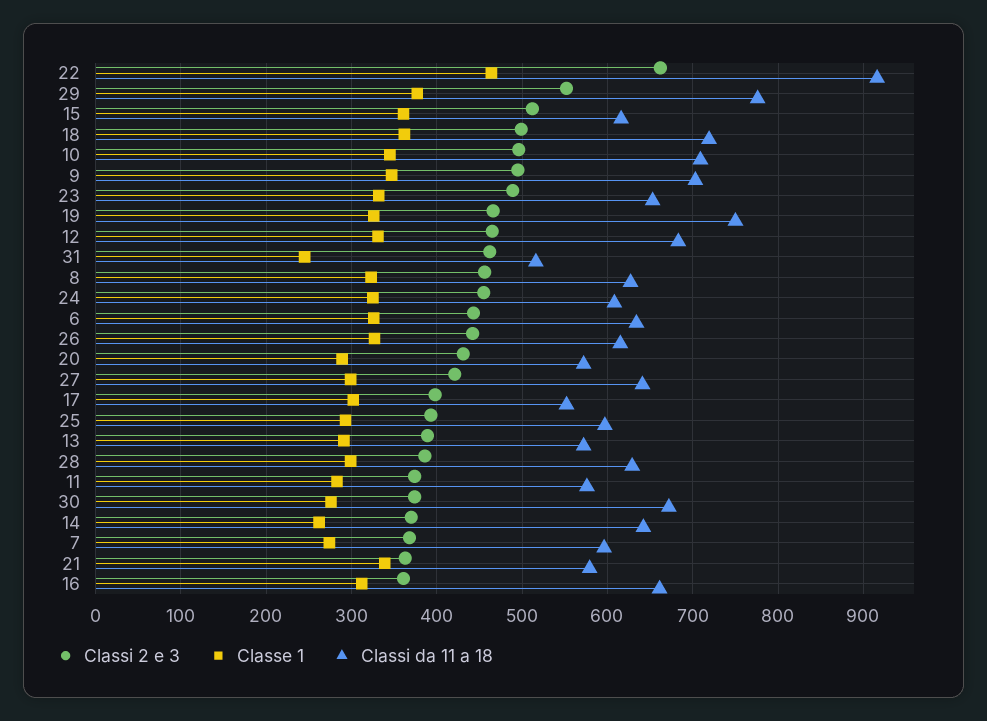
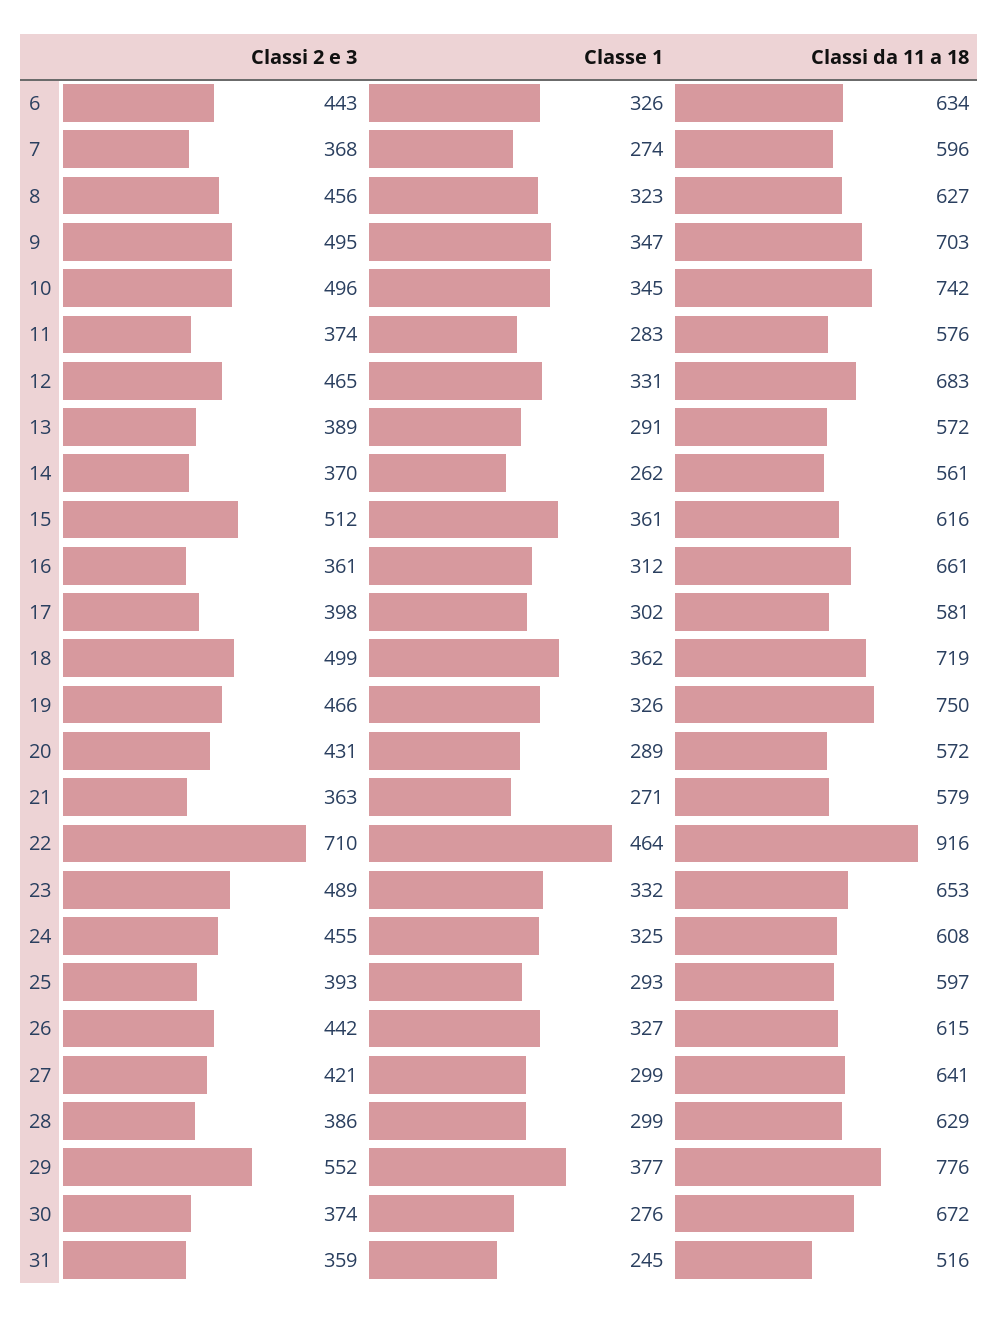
Classi 2 e 3, 22: 660 -> 710
Classi da 11 a 18, 10: 710 -> 742
Classi 2 e 3, 31: 460 -> 359
Classi da 11 a 18, 17: 550 -> 581
Classi da 11 a 18, 14: 640 -> 561
Classe 1, 21: 340 -> 271

